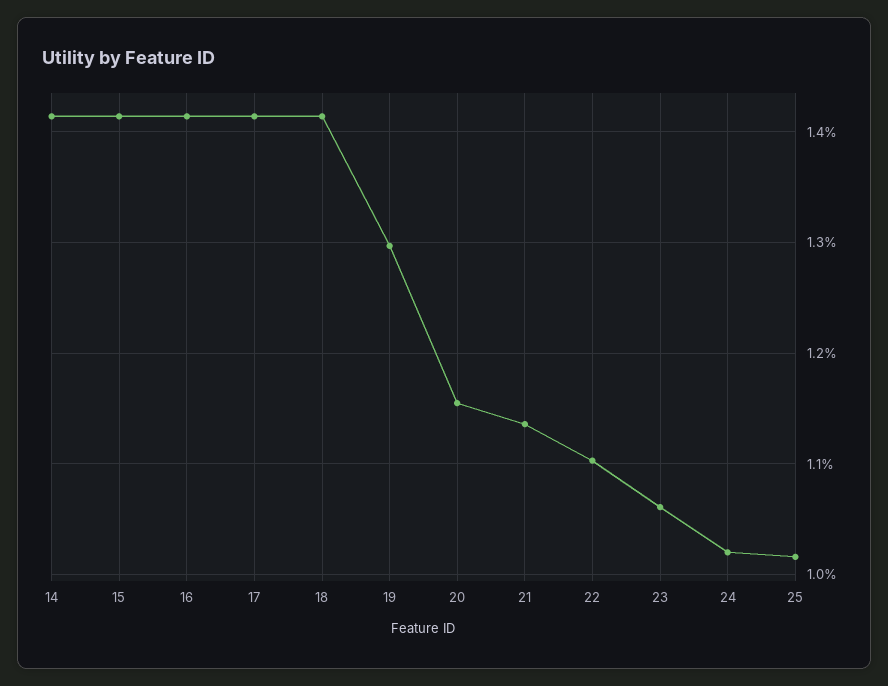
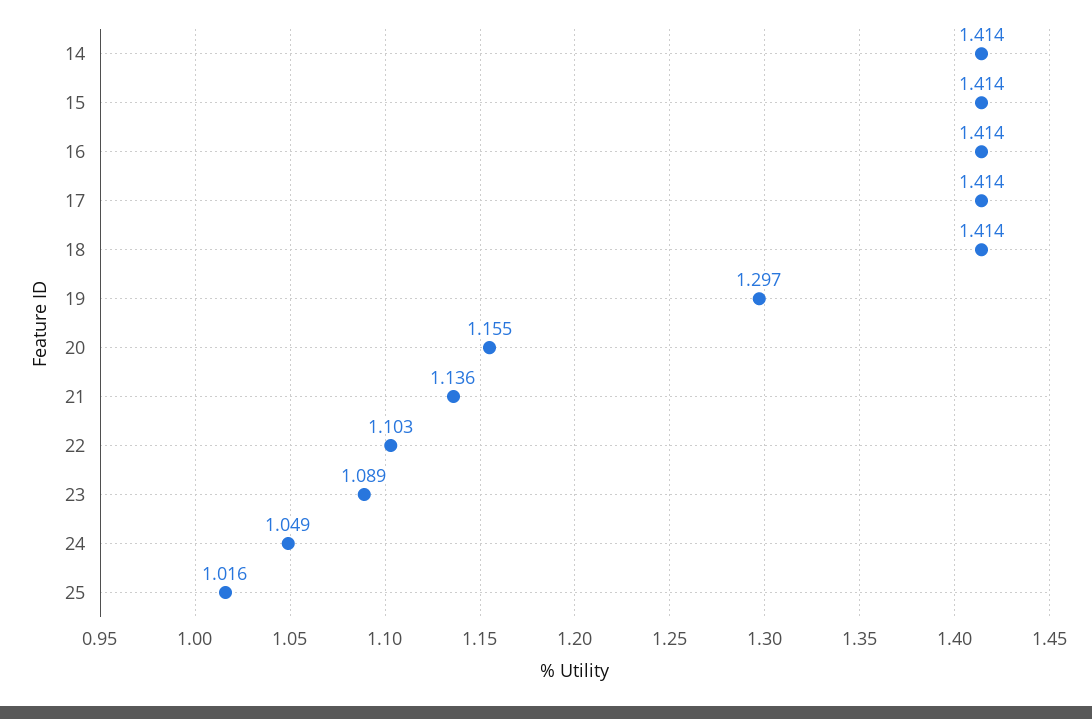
23: 1.06 -> 1.089
24: 1.02 -> 1.049

